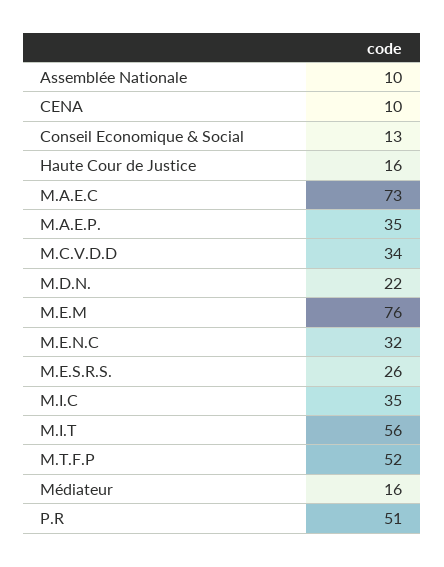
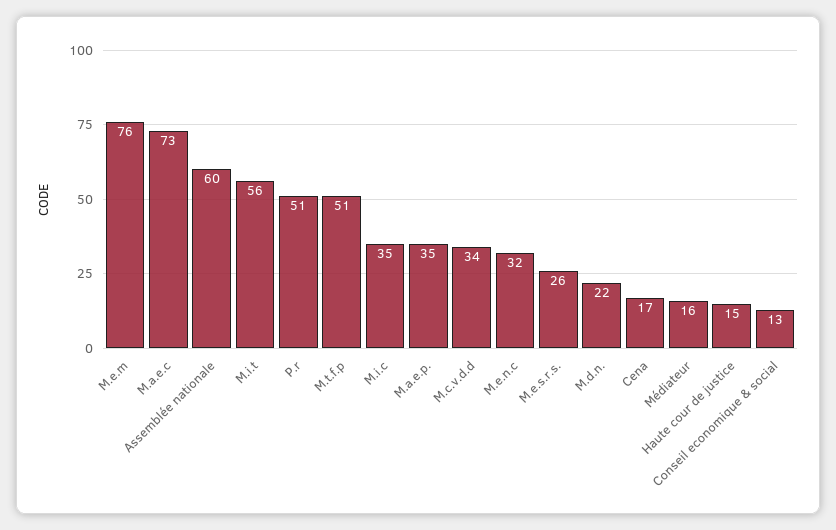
Assemblée Nationale: 10 -> 60
CENA: 10 -> 17
Haute Cour de Justice: 16 -> 15
M.T.F.P: 52 -> 51

